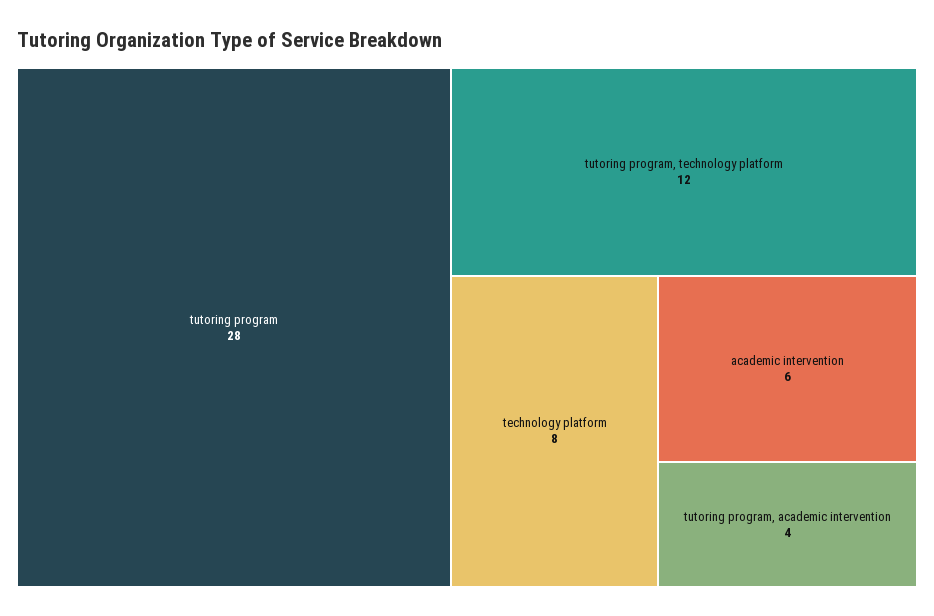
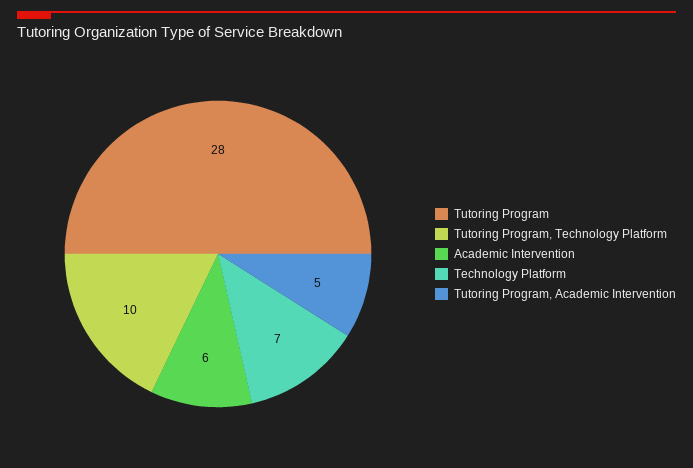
tutoring program, technology platform: 12 -> 10
technology platform: 8 -> 7
tutoring program, academic intervention: 4 -> 5

